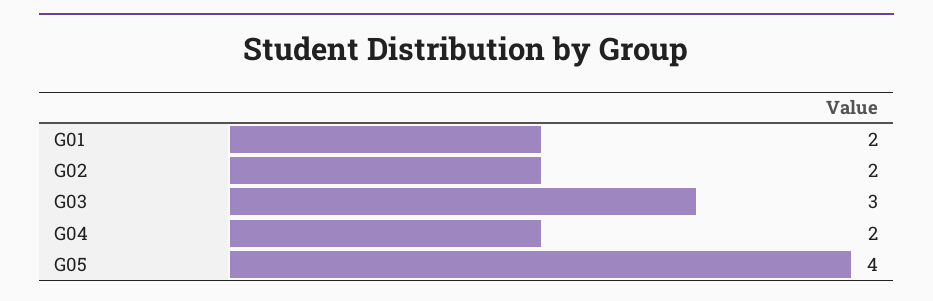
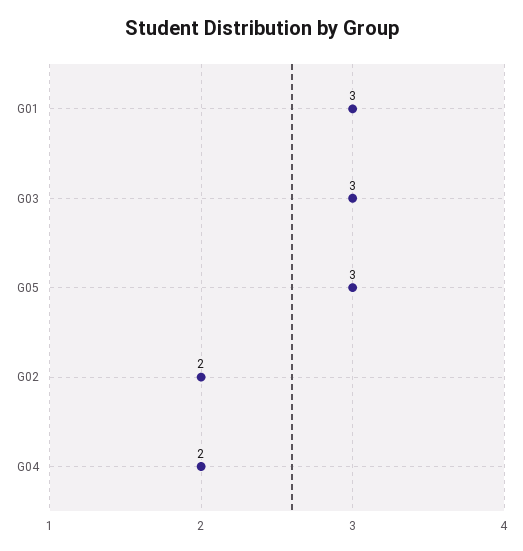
G01: 2 -> 3
G05: 4 -> 3

